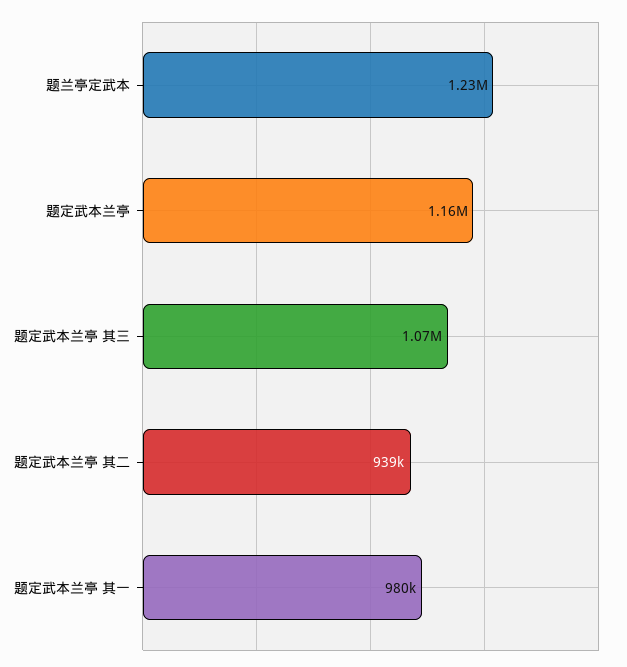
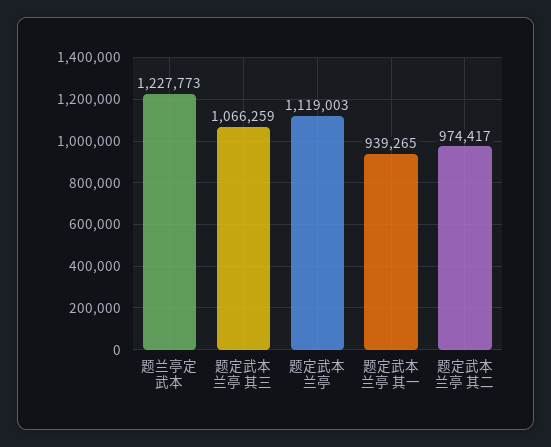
题定武本兰亭: 1160000 -> 1119003
题定武本兰亭 其二: 939000 -> 974417
题定武本兰亭 其一: 980000 -> 939265

